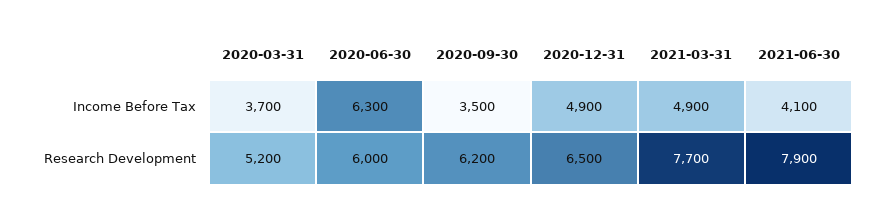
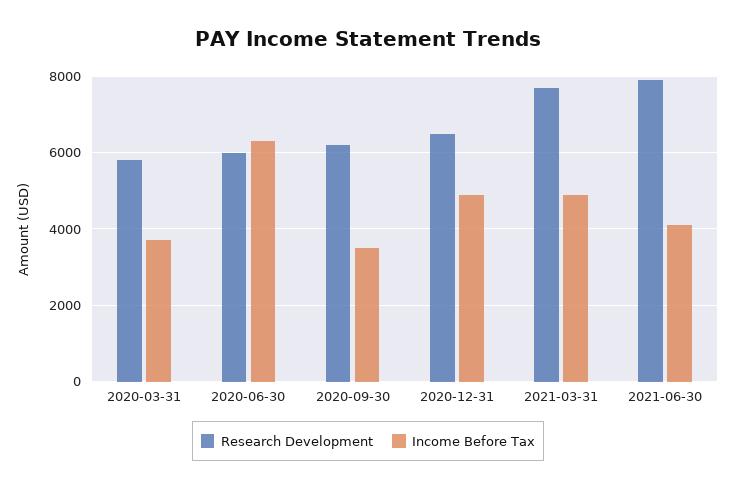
Research Development, 2020-03-31: 5200 -> 5800

